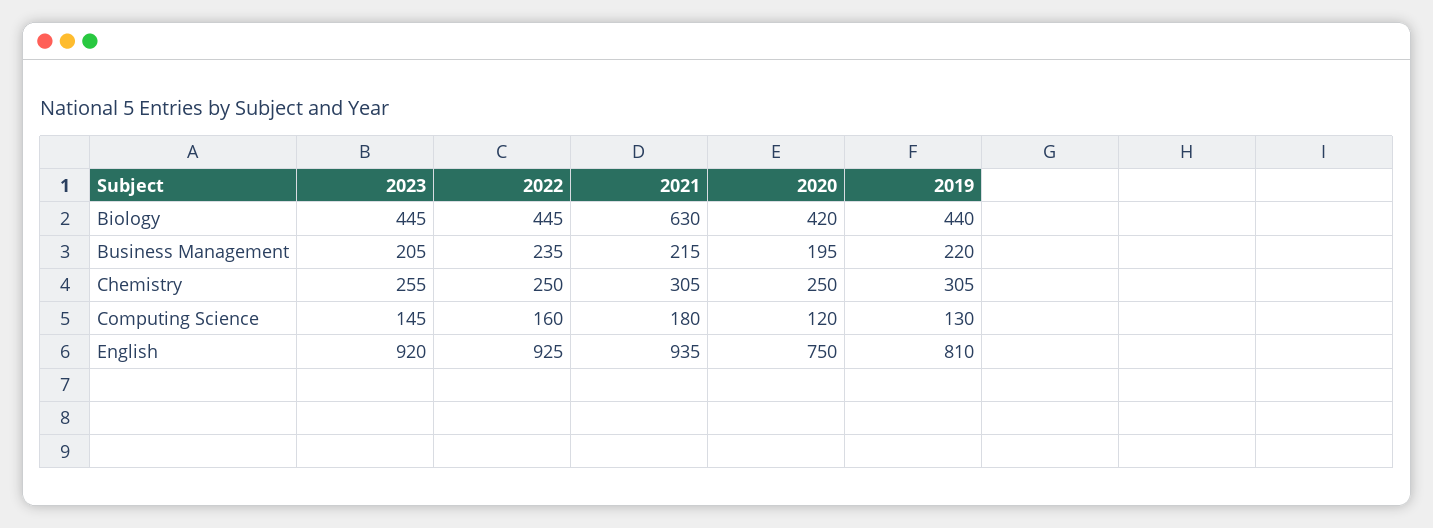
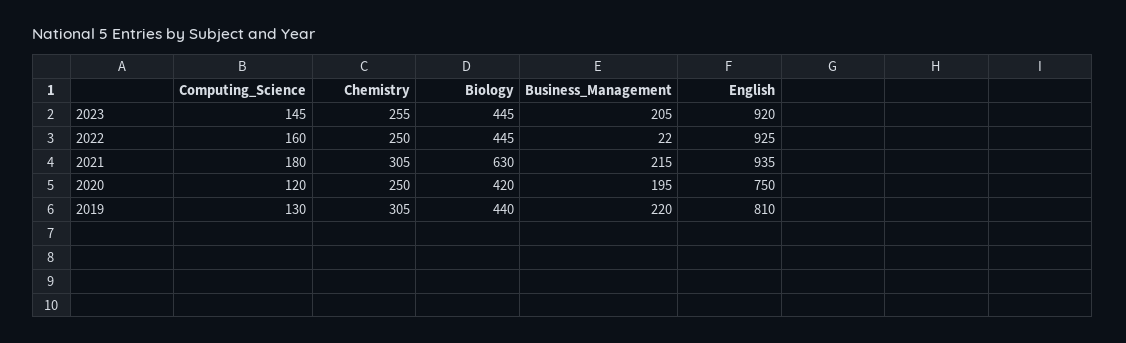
2022, Business Management: 235 -> 22

